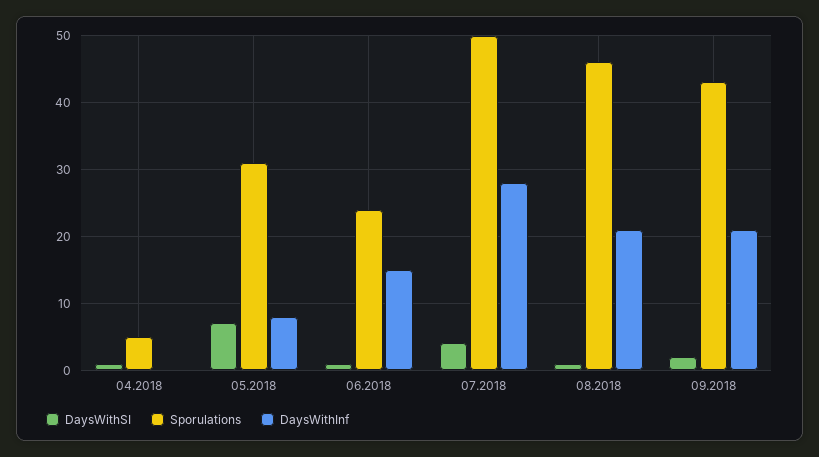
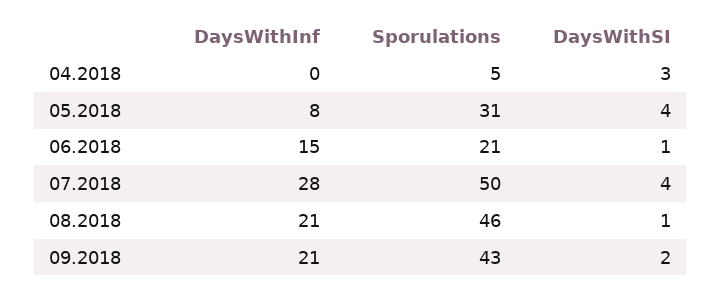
DaysWithSI, 04.2018: 1 -> 3
DaysWithSI, 05.2018: 7 -> 4
Sporulations, 06.2018: 24 -> 21

